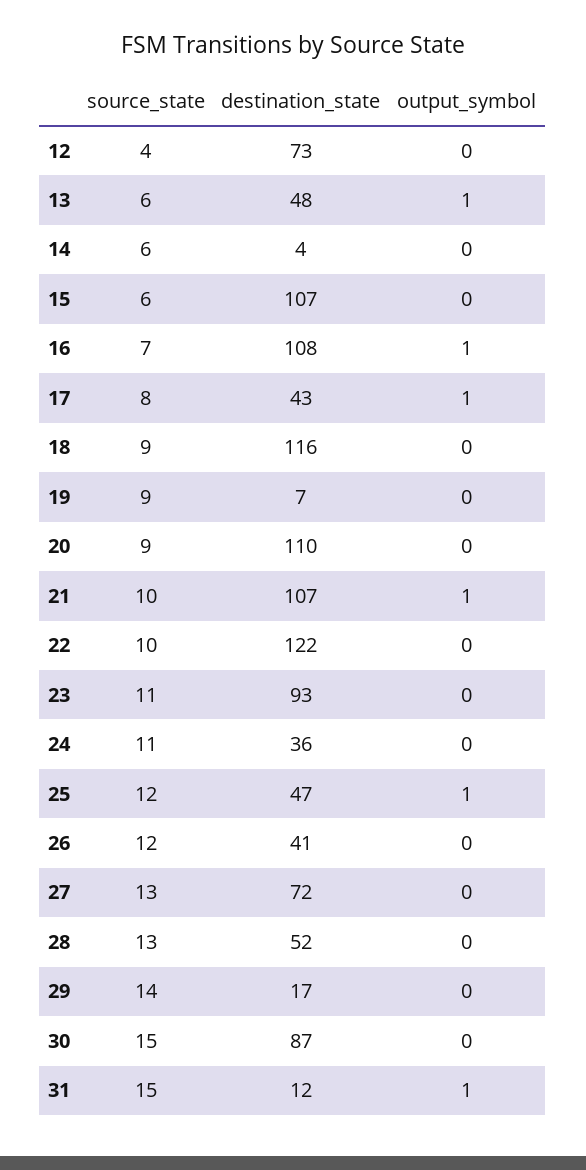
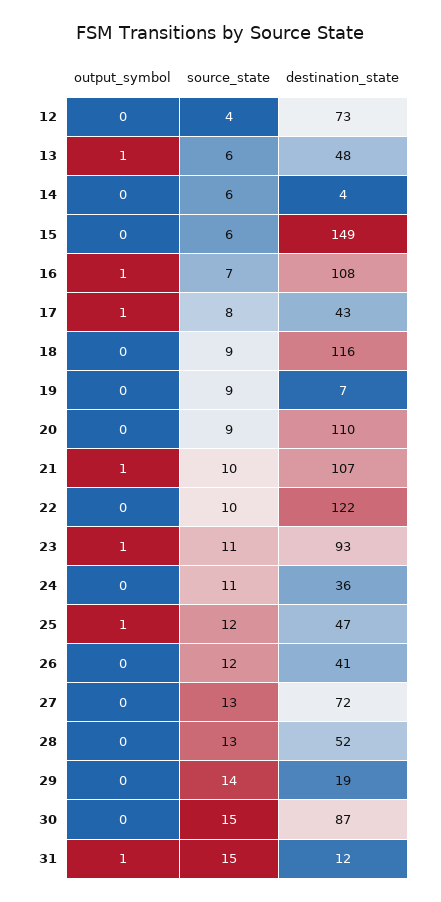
destination_state, 15: 107 -> 149
output_symbol, 23: 0 -> 1
destination_state, 29: 17 -> 19

